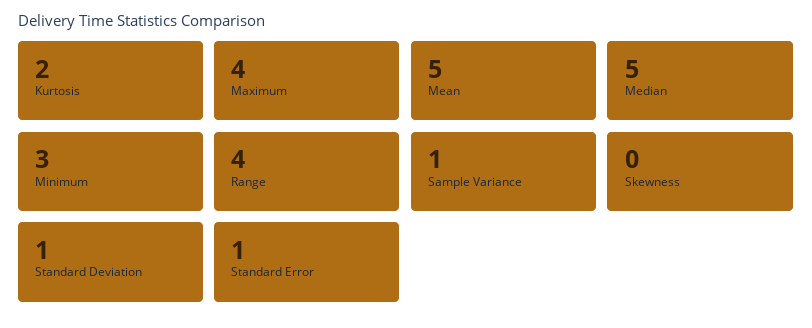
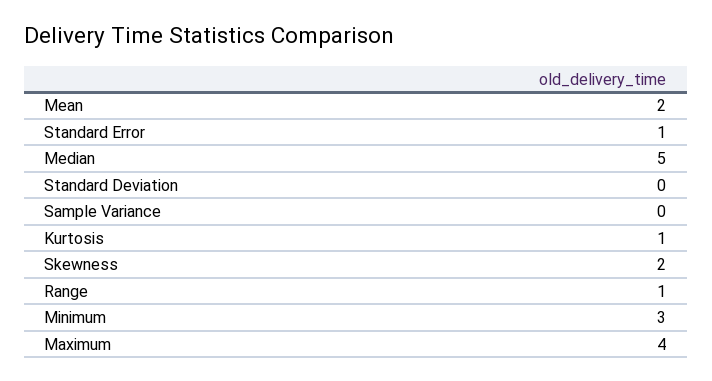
Kurtosis: 2 -> 1
Mean: 5 -> 2
Range: 4 -> 1
Sample Variance: 1 -> 0
Skewness: 0 -> 2
Standard Deviation: 1 -> 0

